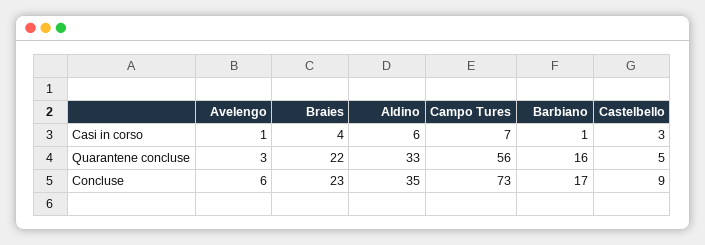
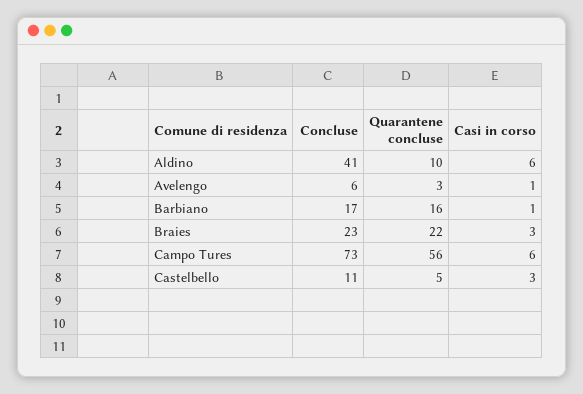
Braies, Casi in corso: 4 -> 3
Campo Tures, Casi in corso: 7 -> 6
Aldino, Quarantene concluse: 33 -> 10
Aldino, Concluse: 35 -> 41
Castelbello, Concluse: 9 -> 11

